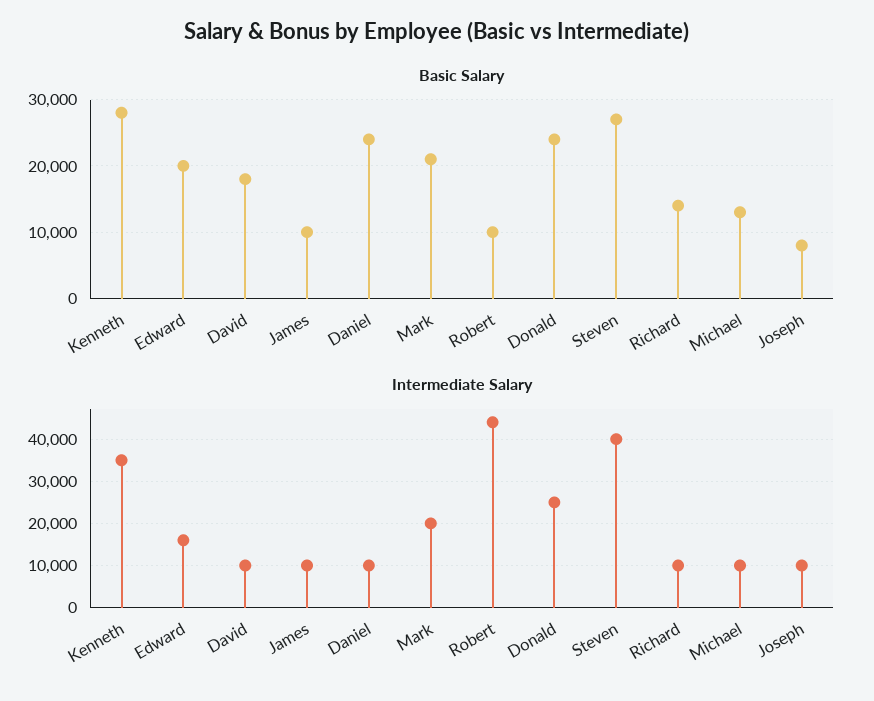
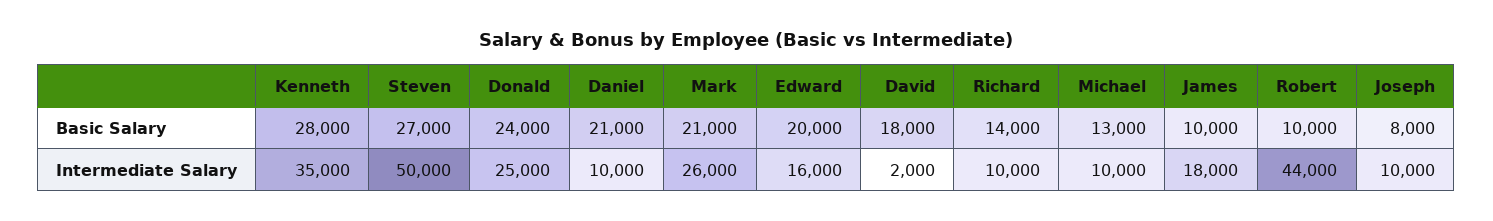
Basic Salary, Daniel: 24000 -> 21000
Intermediate Salary, David: 10000 -> 2000
Intermediate Salary, James: 10000 -> 18000
Intermediate Salary, Mark: 20000 -> 26000
Intermediate Salary, Steven: 40000 -> 50000

